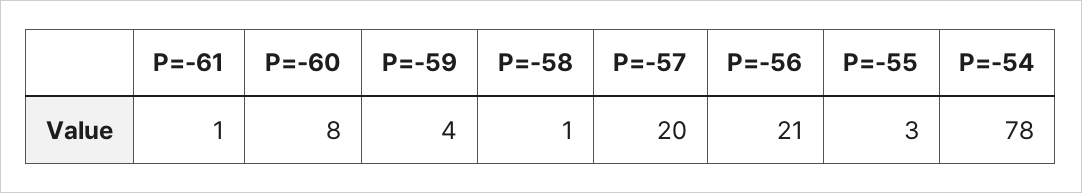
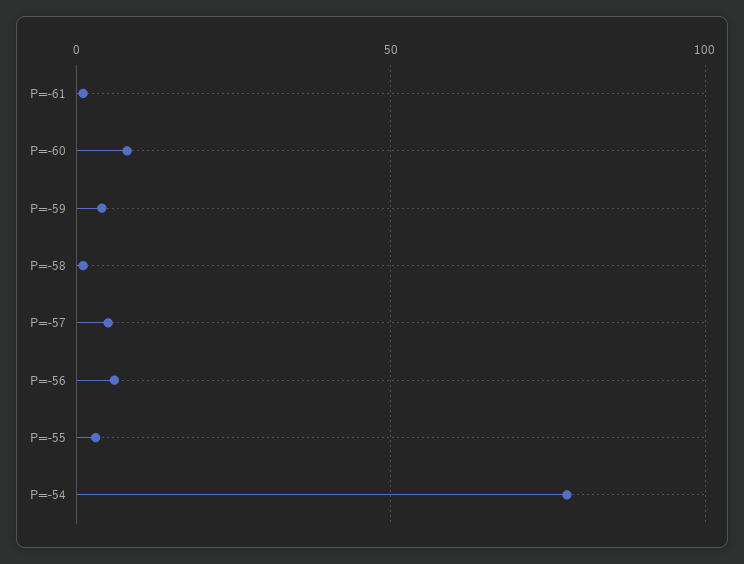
P=-57: 20 -> 5
P=-56: 21 -> 5

